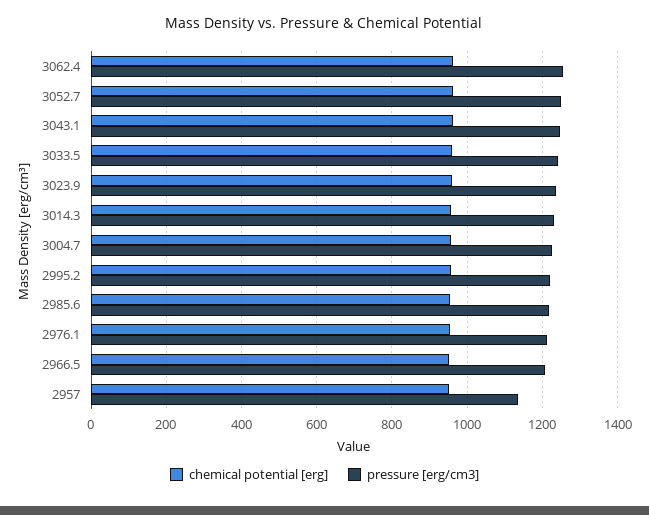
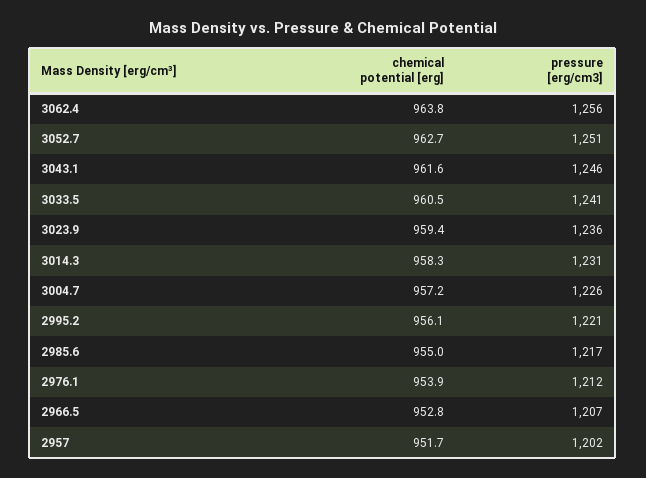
pressure [erg/cm3], 2957: 1140 -> 1202

